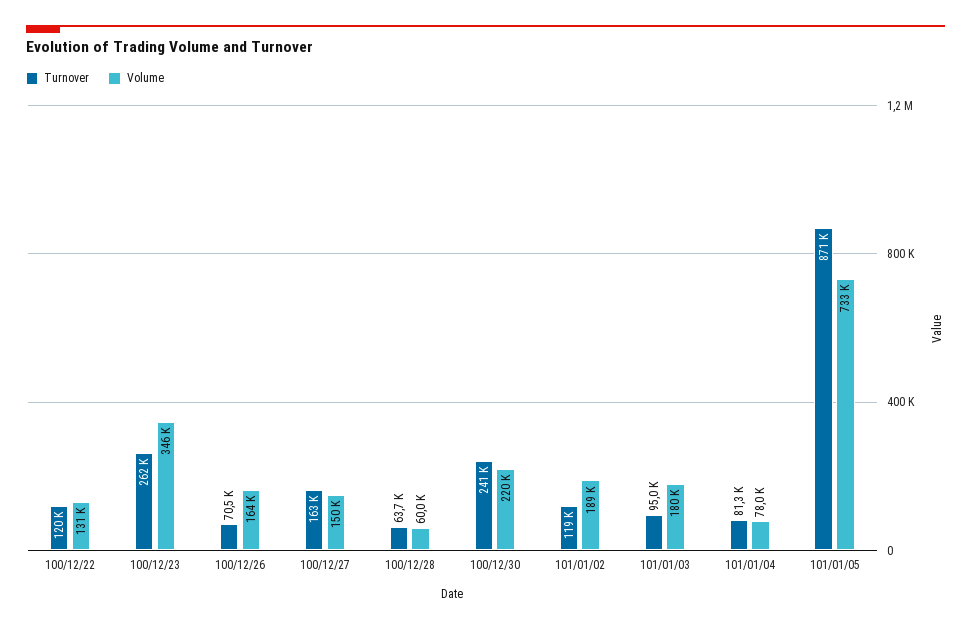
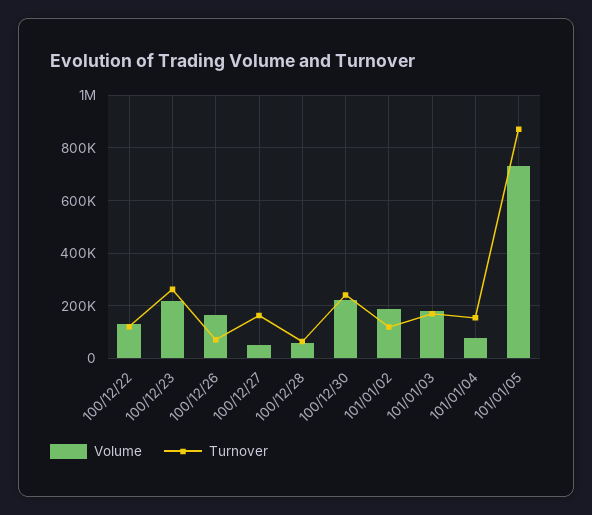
Volume, 100/12/23: 346000 -> 225000
Volume, 100/12/27: 150000 -> 50000
Turnover, 101/01/03: 95000 -> 175000
Turnover, 101/01/04: 81300 -> 150000

